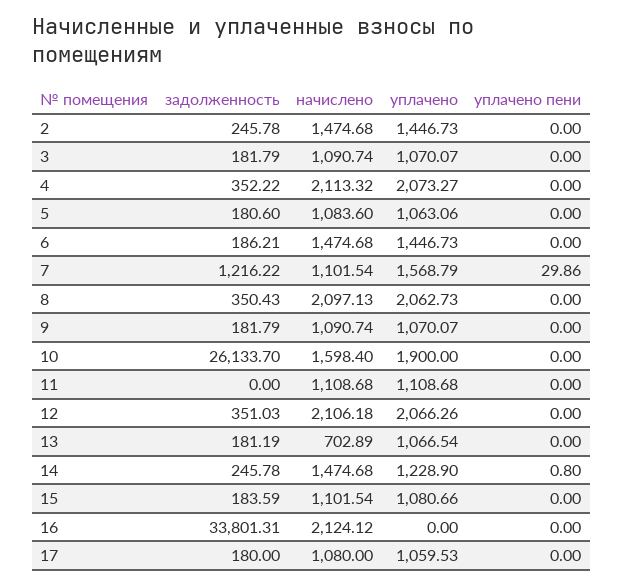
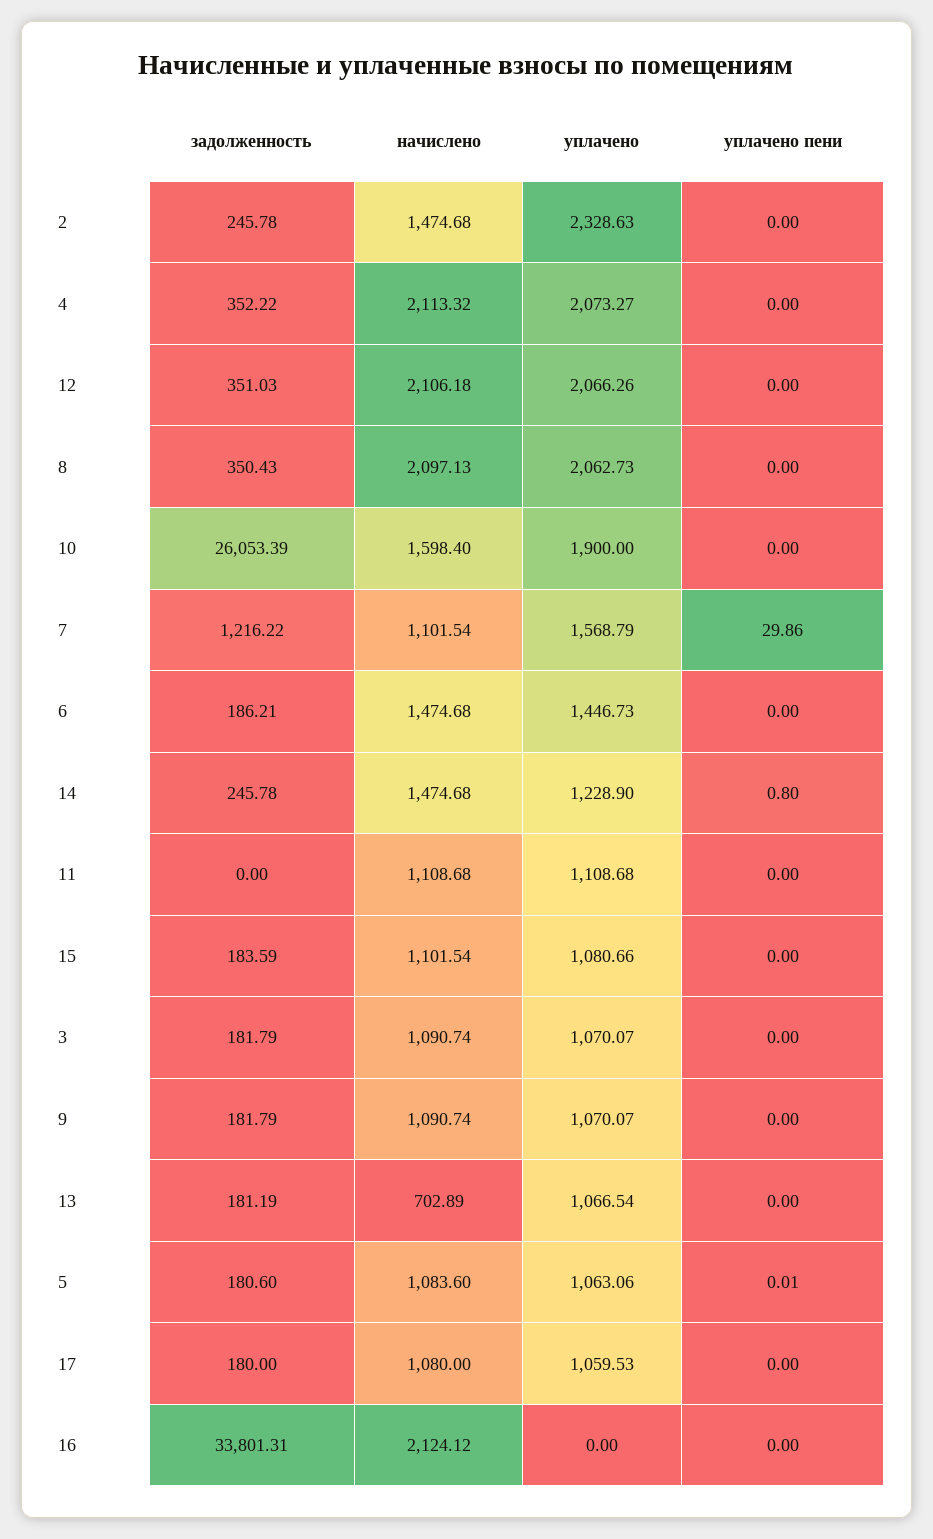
уплачено, 2: 1446.73 -> 2328.63
уплачено пени, 5: 0 -> 0.01
задолженность, 10: 26133.7 -> 26053.39

